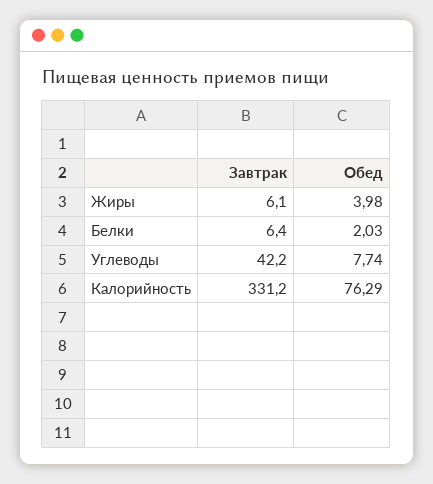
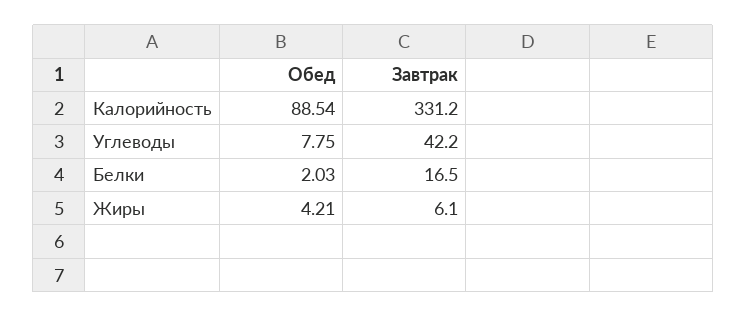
Обед, Жиры: 3.98 -> 4.21
Завтрак, Белки: 6.4 -> 16.5
Обед, Углеводы: 7.74 -> 7.75
Обед, Калорийность: 76.29 -> 88.54

